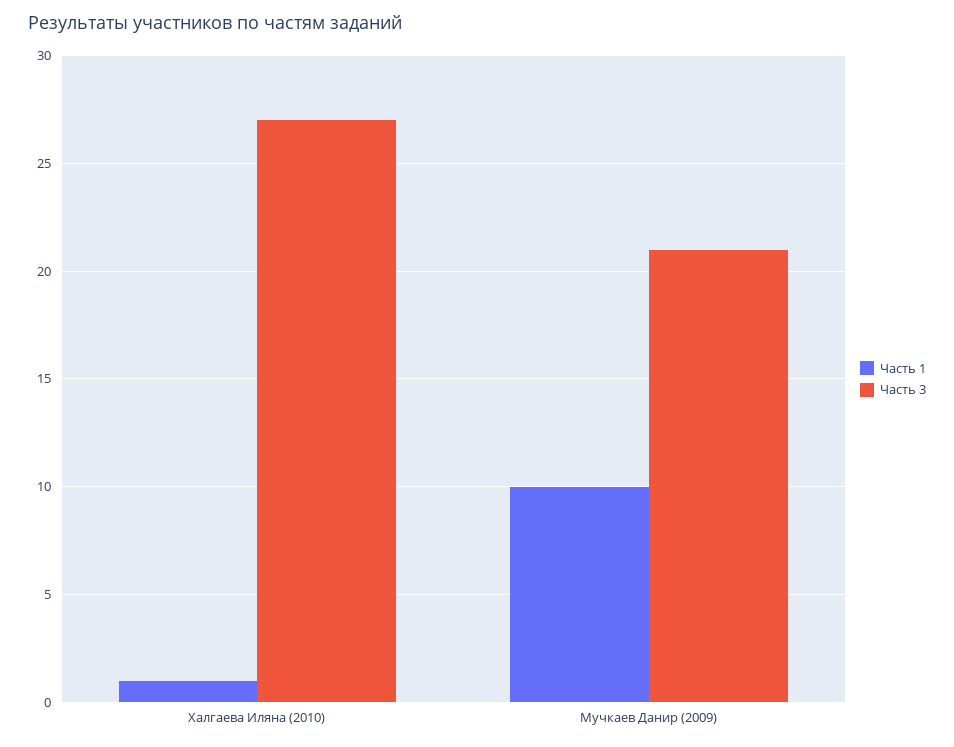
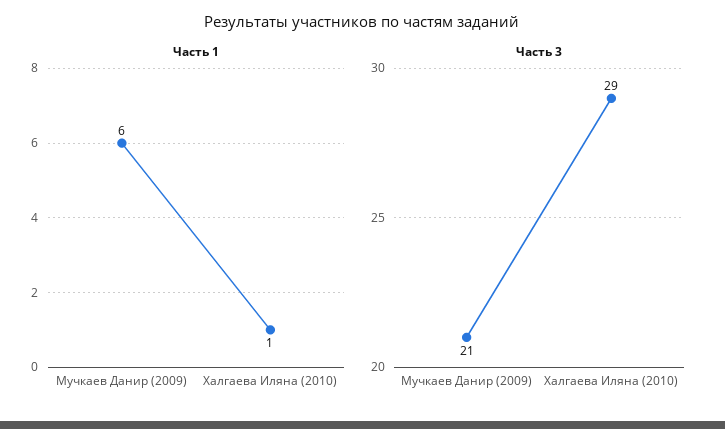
Часть 3, Халгаева Иляна (2010): 27 -> 29
Часть 1, Мучкаев Данир (2009): 10 -> 6

